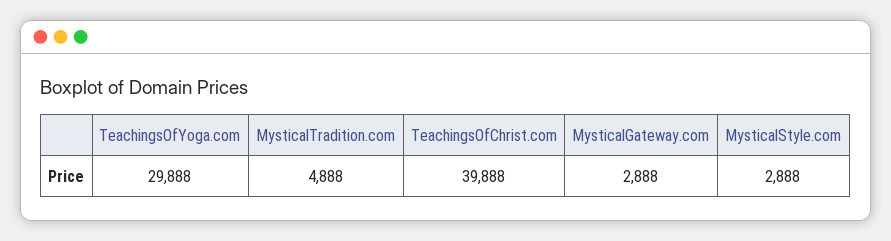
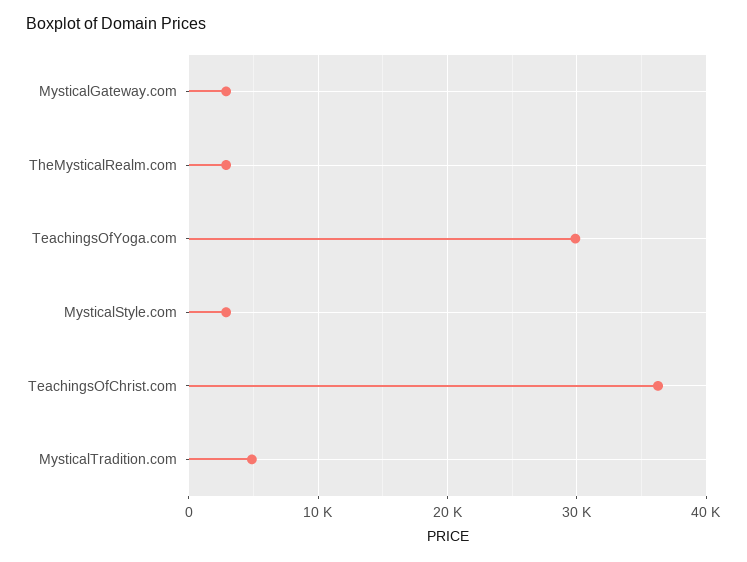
TeachingsOfChrist.com: 39888 -> 36000
TheMysticalRealm.com: none -> 3000

